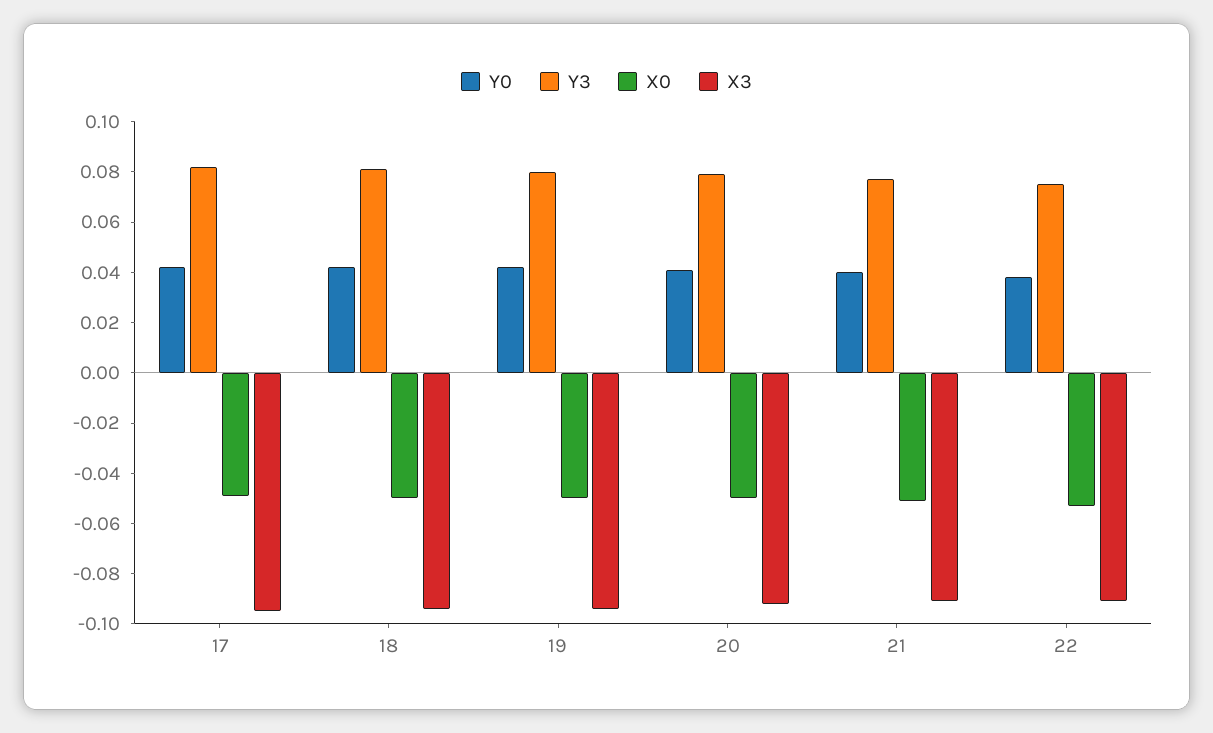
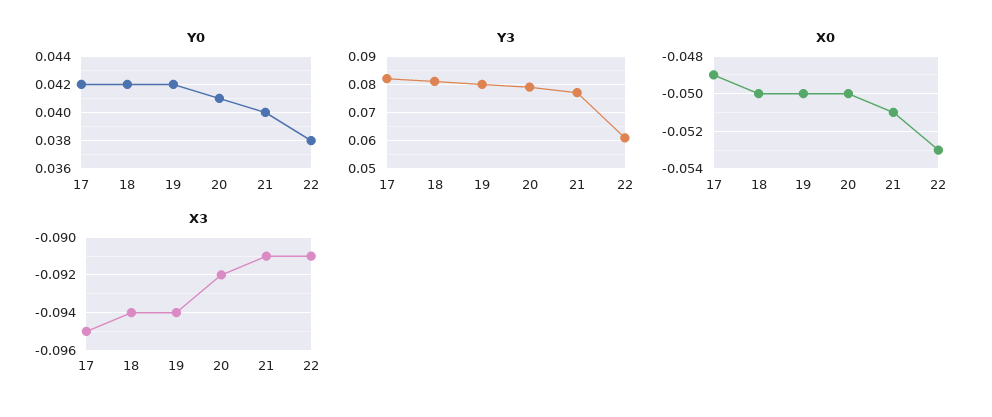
Y3, 22: 0.075 -> 0.06

